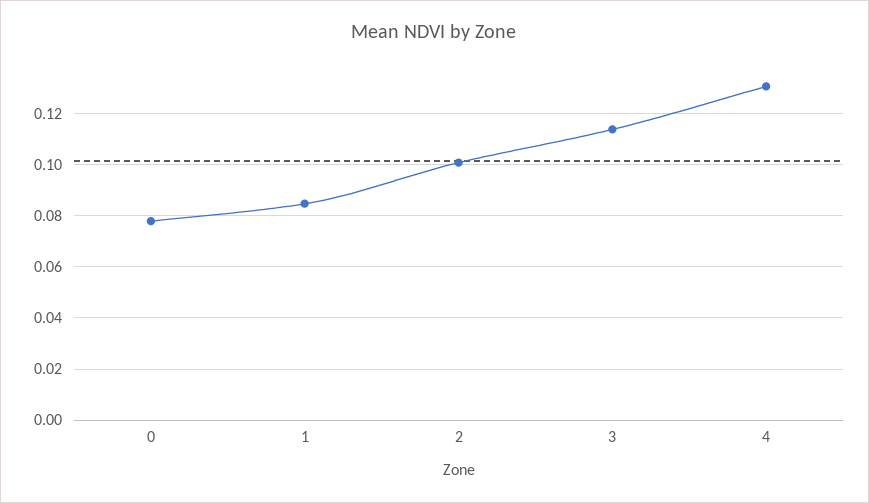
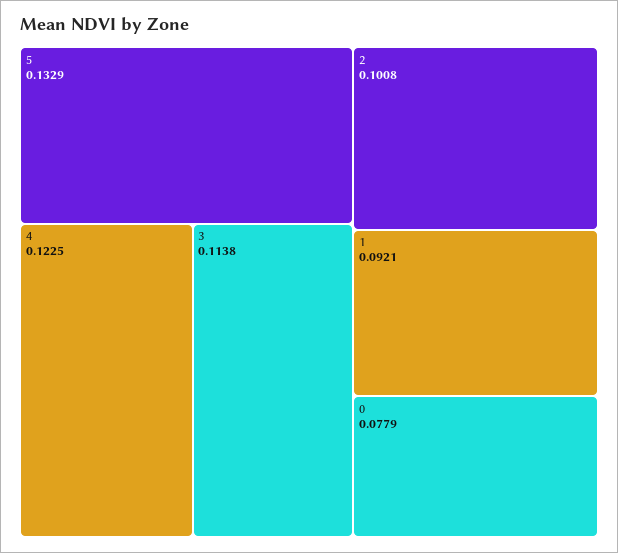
1: 0.085 -> 0.0921
4: 0.13 -> 0.1225
5: none -> 0.1329

